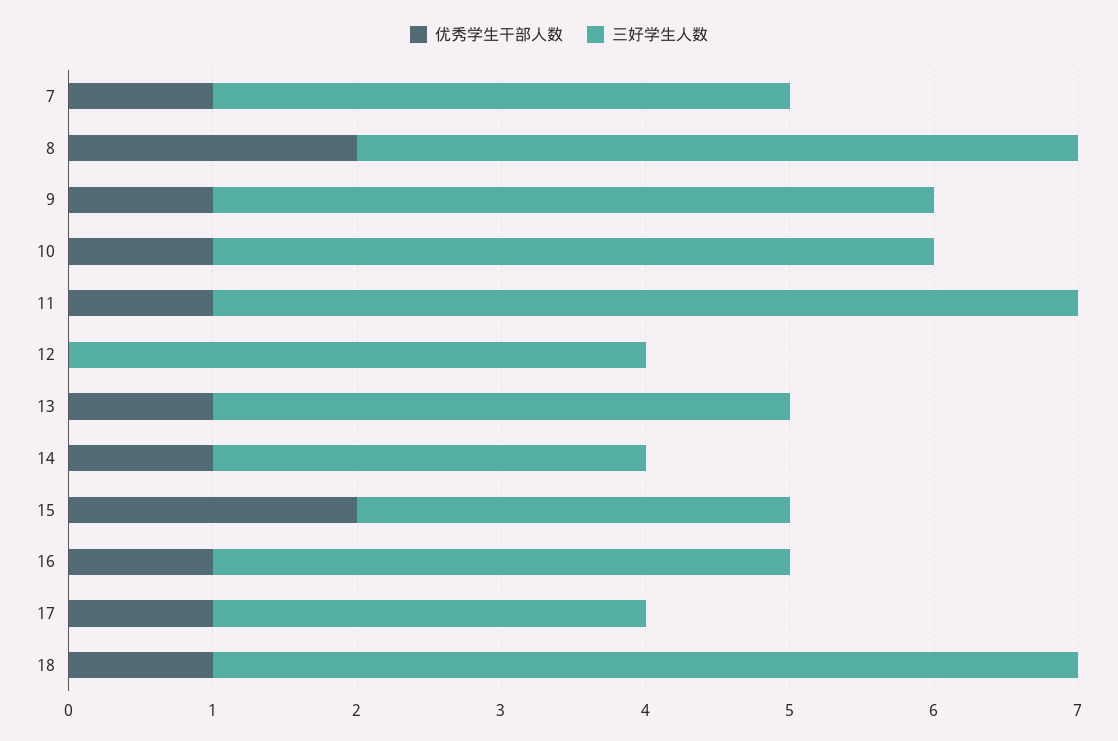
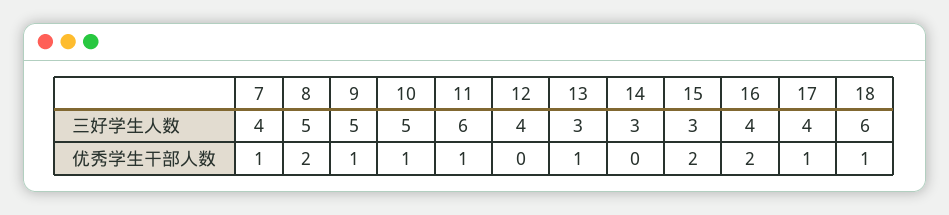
三好学生人数, 13: 4 -> 3
优秀学生干部人数, 14: 1 -> 0
优秀学生干部人数, 16: 1 -> 2
三好学生人数, 17: 3 -> 4

